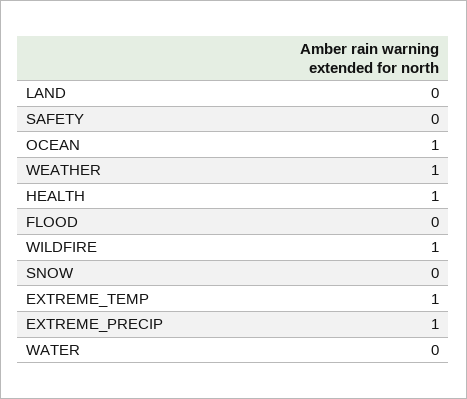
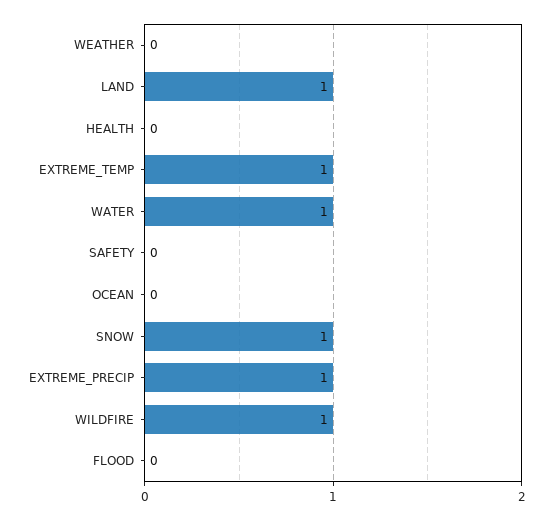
LAND: 0 -> 1
OCEAN: 1 -> 0
WEATHER: 1 -> 0
HEALTH: 1 -> 0
SNOW: 0 -> 1
WATER: 0 -> 1

